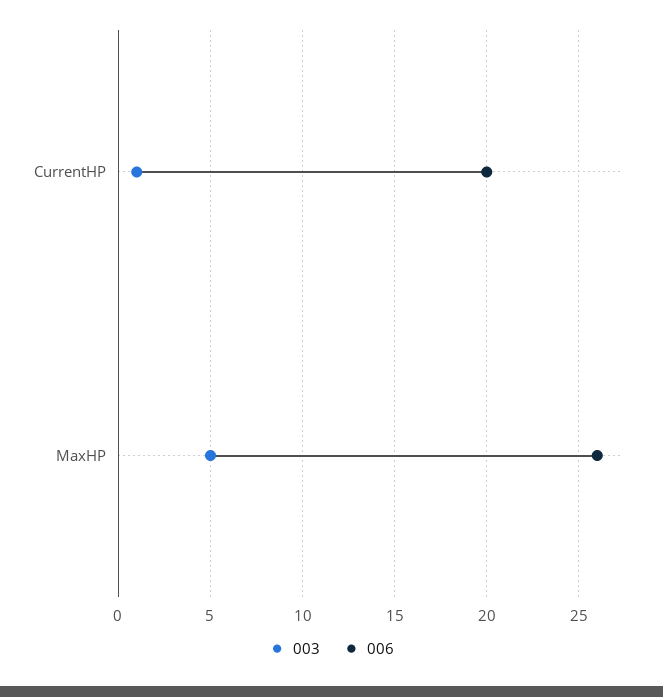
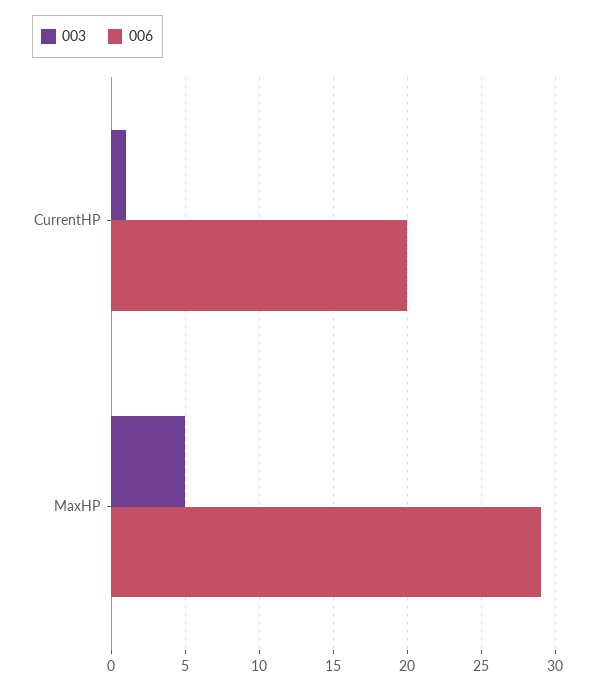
006, MaxHP: 26 -> 29

